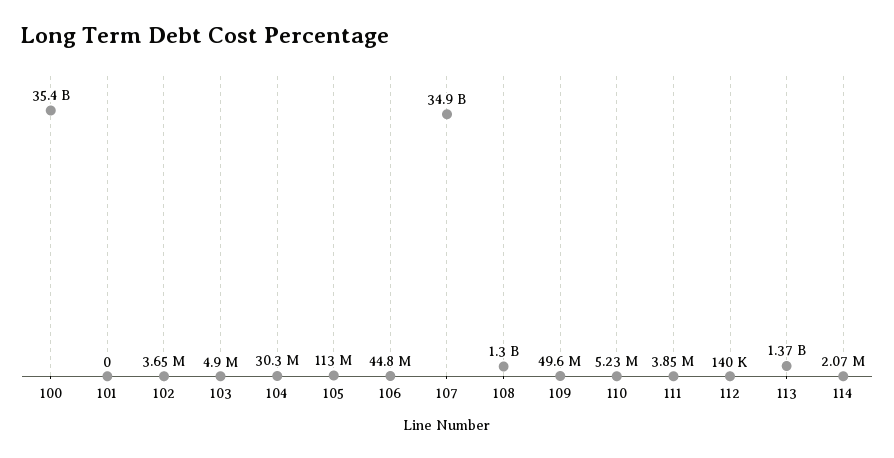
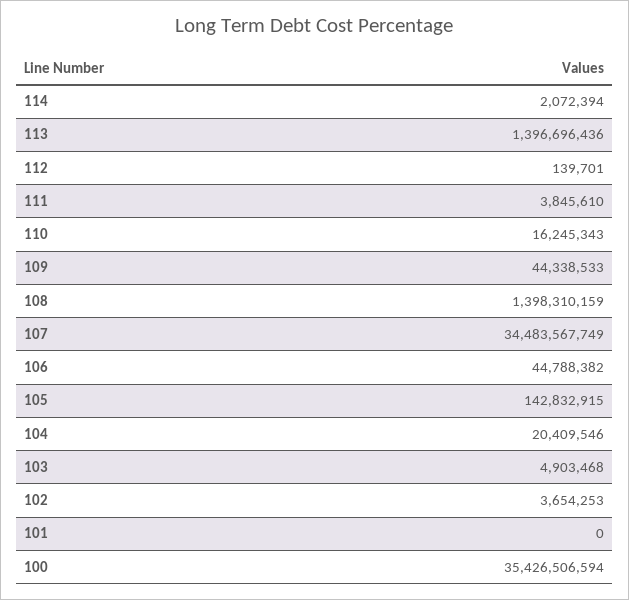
104: 30300000 -> 20409546
105: 113000000 -> 142832915
107: 34900000000 -> 34483567749
108: 1300000000 -> 1398310159
109: 49600000 -> 44338533
110: 5230000 -> 16245343
113: 1370000000 -> 1396696436

